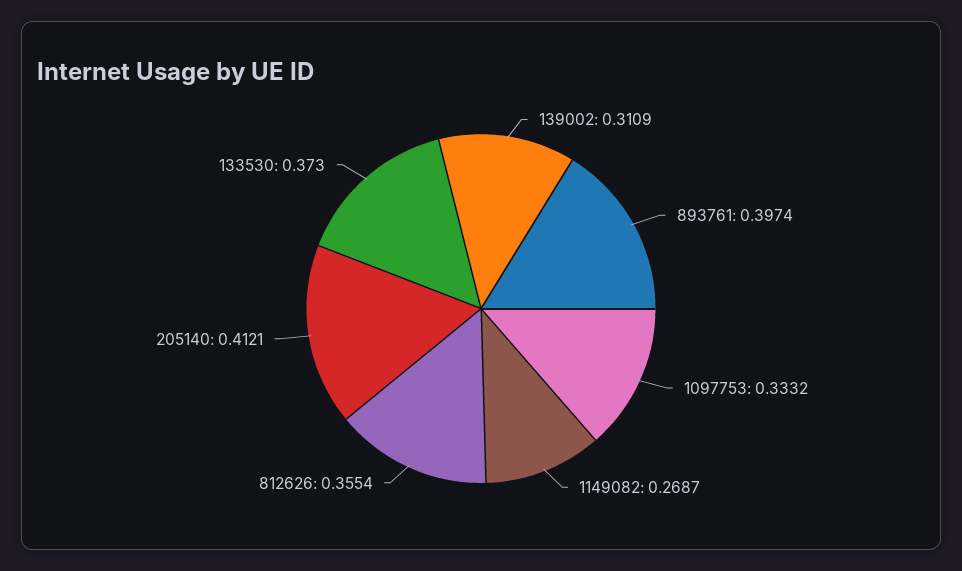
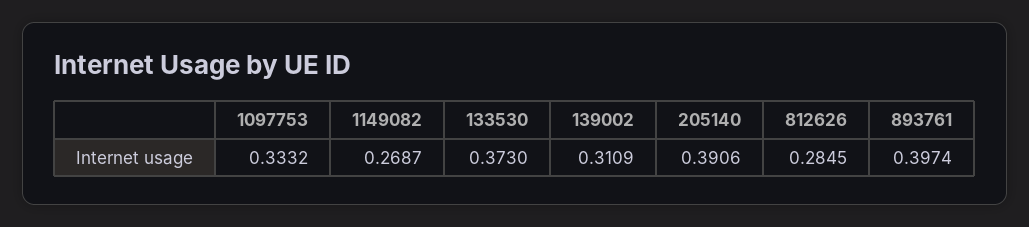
812626: 0.3554 -> 0.2845
205140: 0.4121 -> 0.3906

